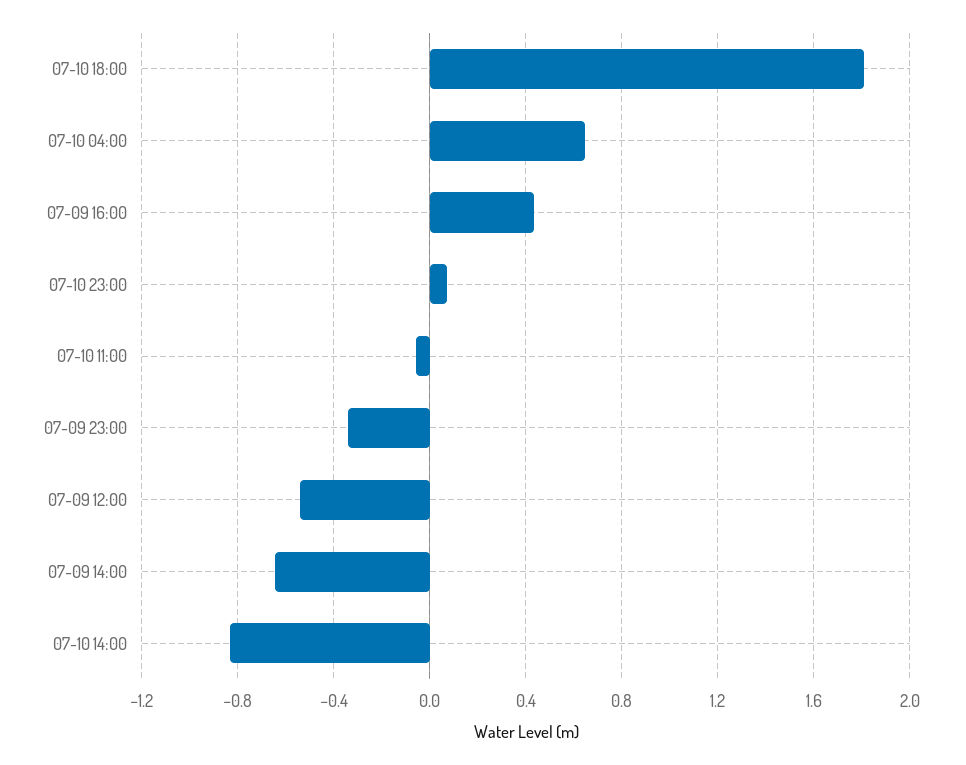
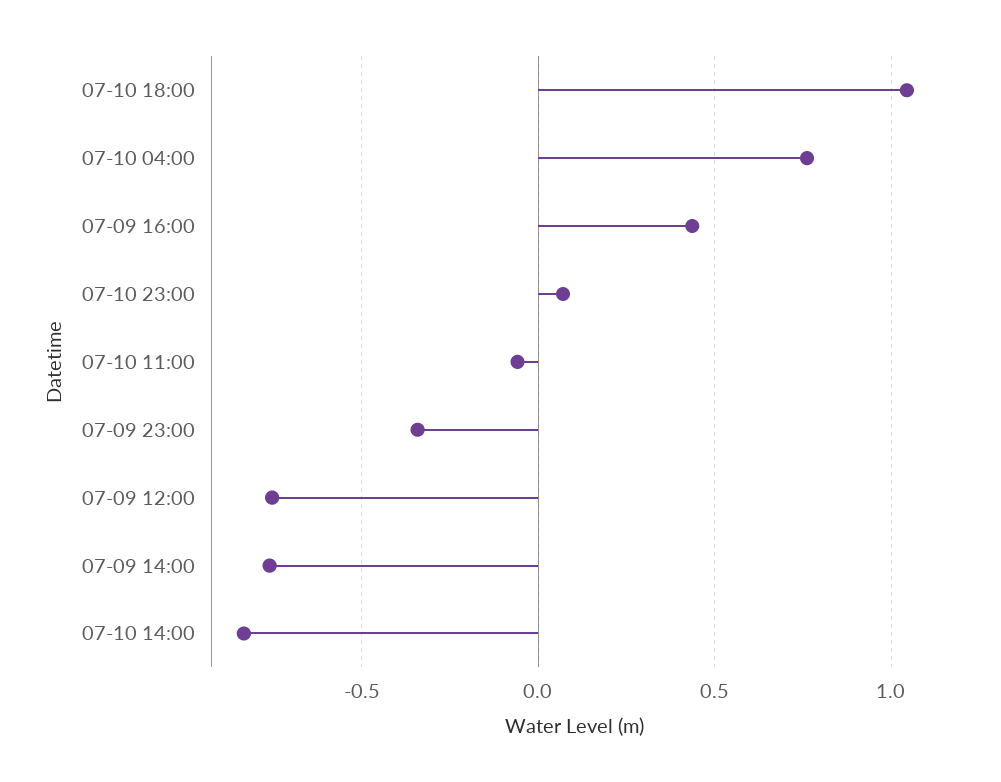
07-10 18:00: 1.8 -> 1.05
07-10 04:00: 0.65 -> 0.75
07-09 12:00: -0.55 -> -0.75
07-09 14:00: -0.65 -> -0.75

